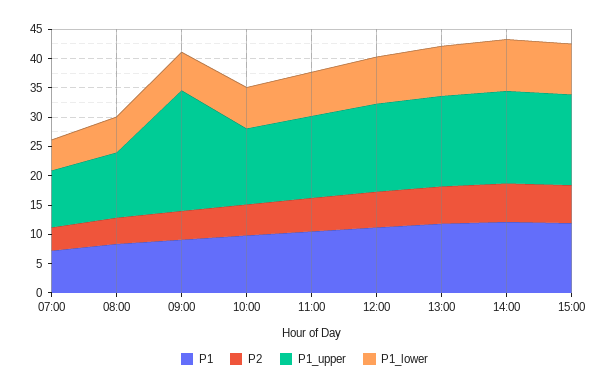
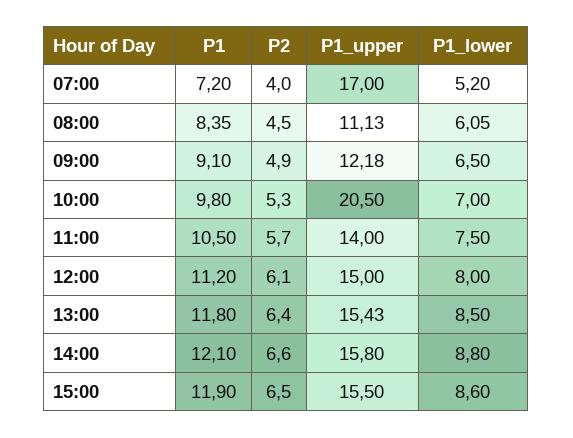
P1_upper, 07:00: 10 -> 17
P1_upper, 09:00: 20 -> 12.18
P1_upper, 10:00: 12.5 -> 20.5

